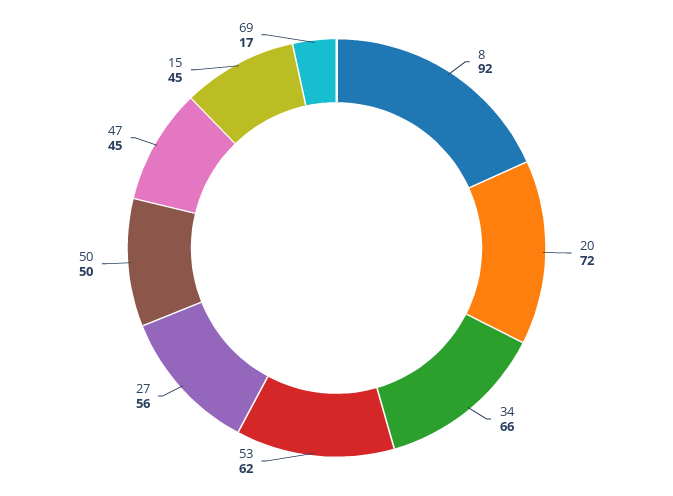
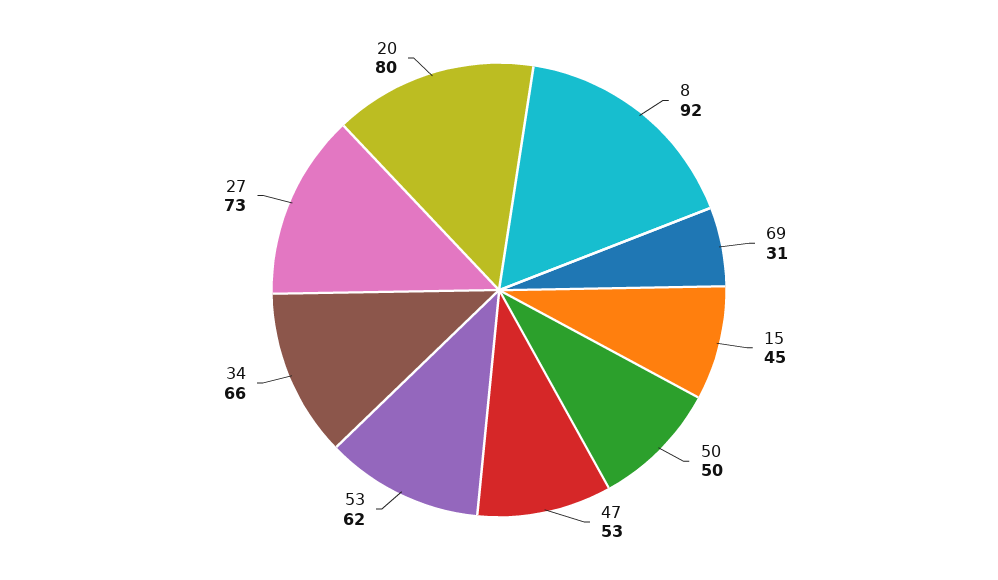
20: 72 -> 80
27: 56 -> 73
47: 45 -> 53
69: 17 -> 31

